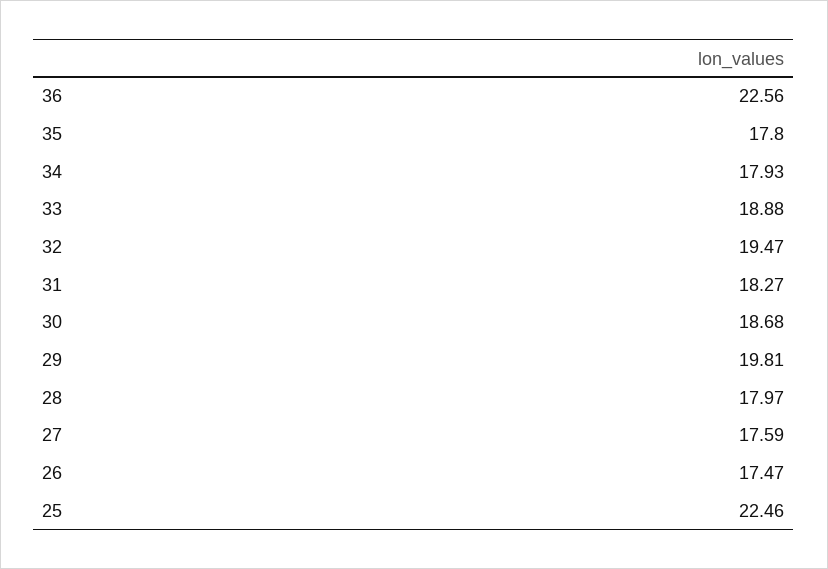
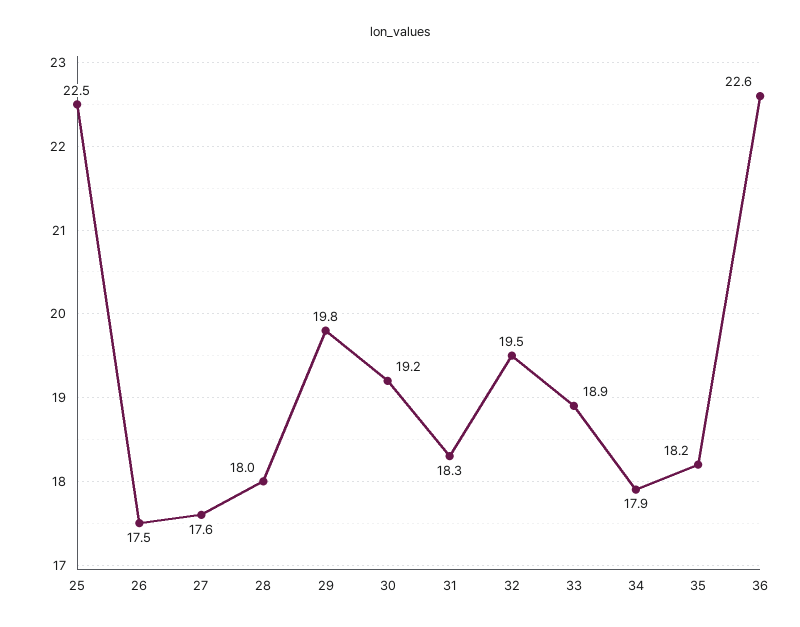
35: 17.8 -> 18.2
30: 18.68 -> 19.2

